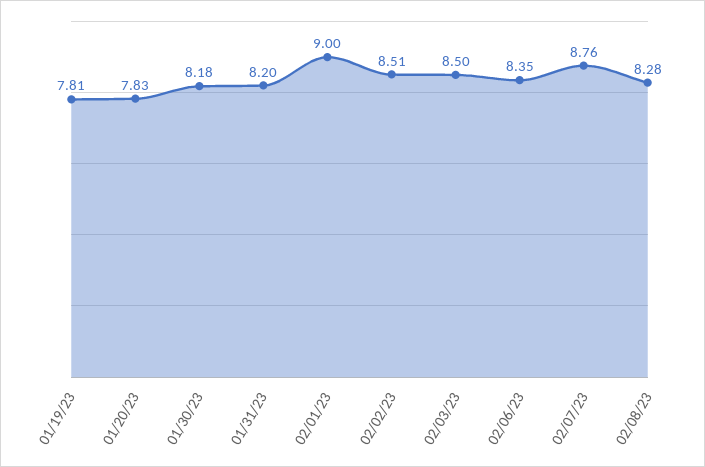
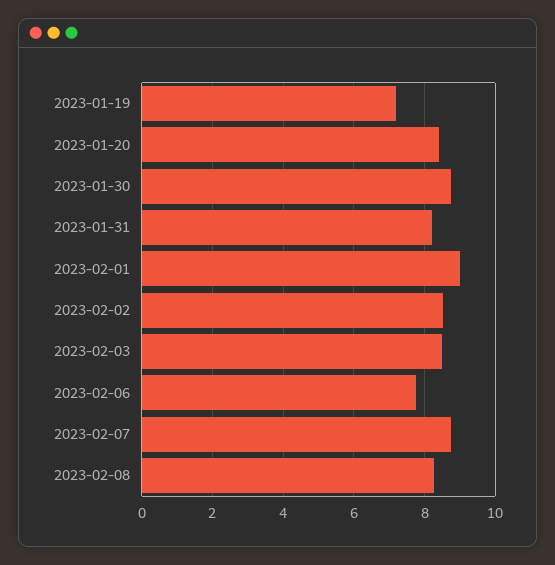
01/19/23: 7.81 -> 7.2
01/20/23: 7.83 -> 8.4
01/30/23: 8.18 -> 8.8
02/06/23: 8.35 -> 7.8

